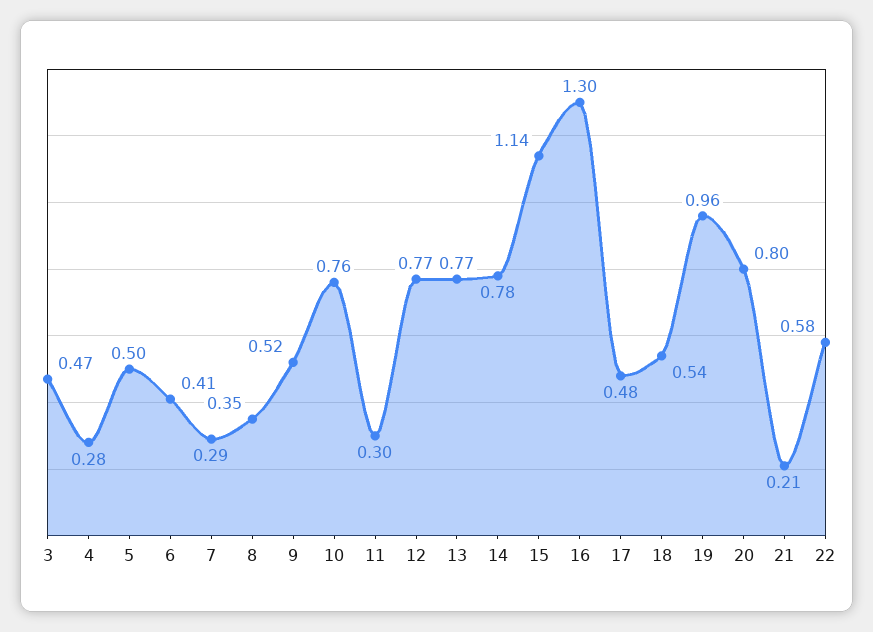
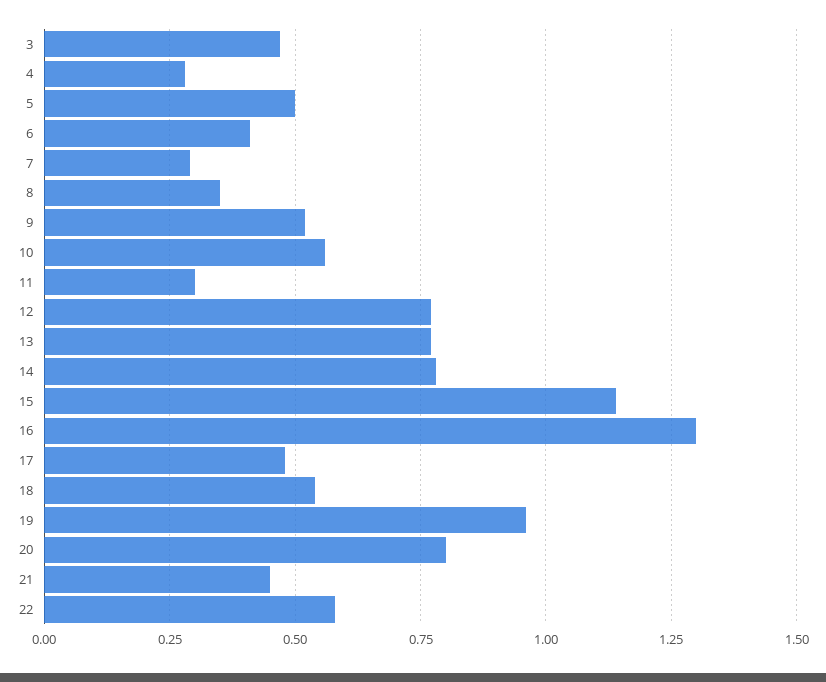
10: 0.76 -> 0.55
21: 0.21 -> 0.45

